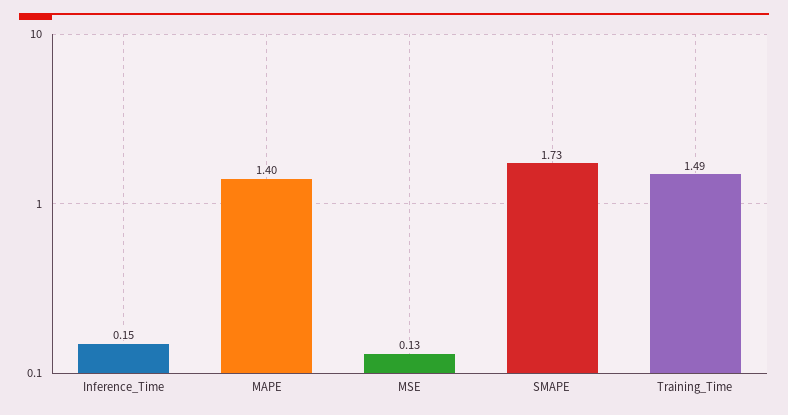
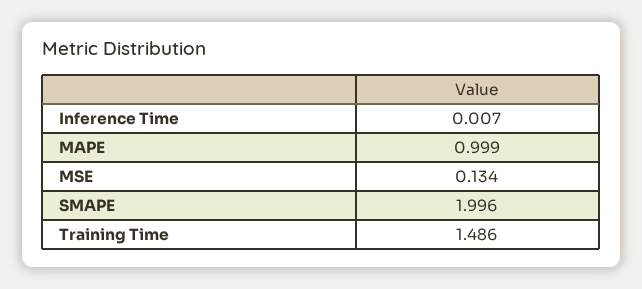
Inference_Time: 0.15 -> 0.007
MAPE: 1.4 -> 0.999
SMAPE: 1.73 -> 1.996

